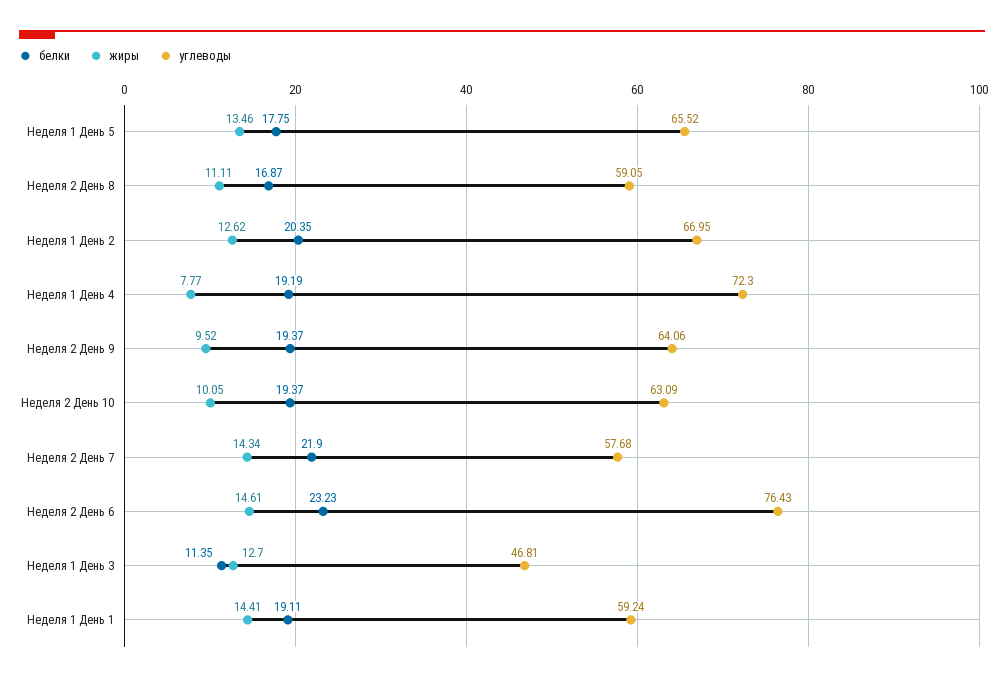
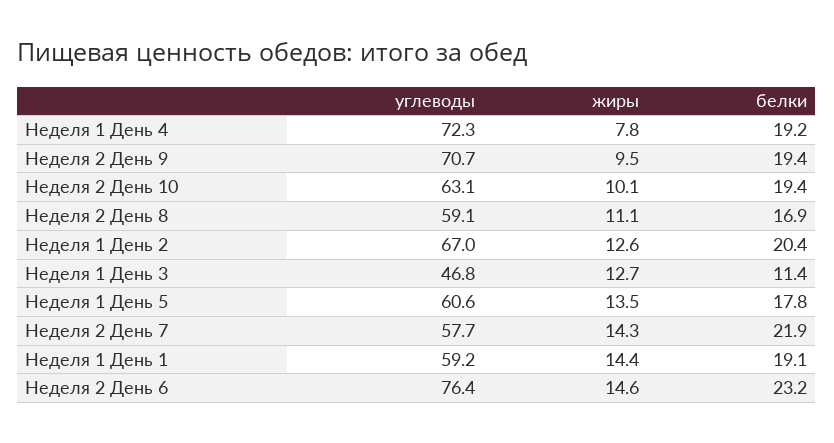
углеводы, Неделя 1 День 5: 65.52 -> 60.6
углеводы, Неделя 2 День 9: 64.06 -> 70.7

